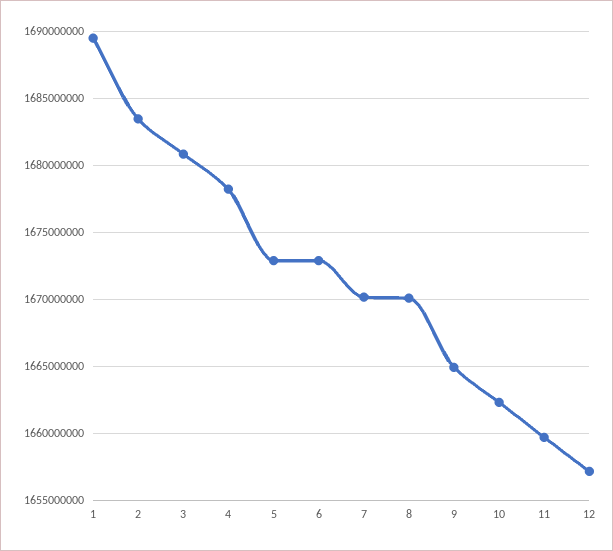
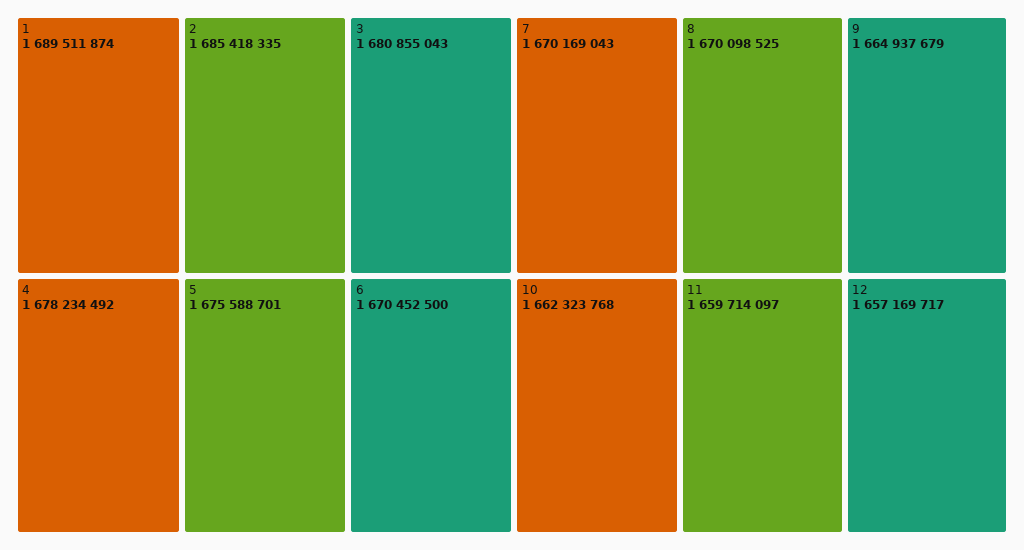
2: 1683500000 -> 1685418335
5: 1673000000 -> 1675588701
6: 1673000000 -> 1670452500

